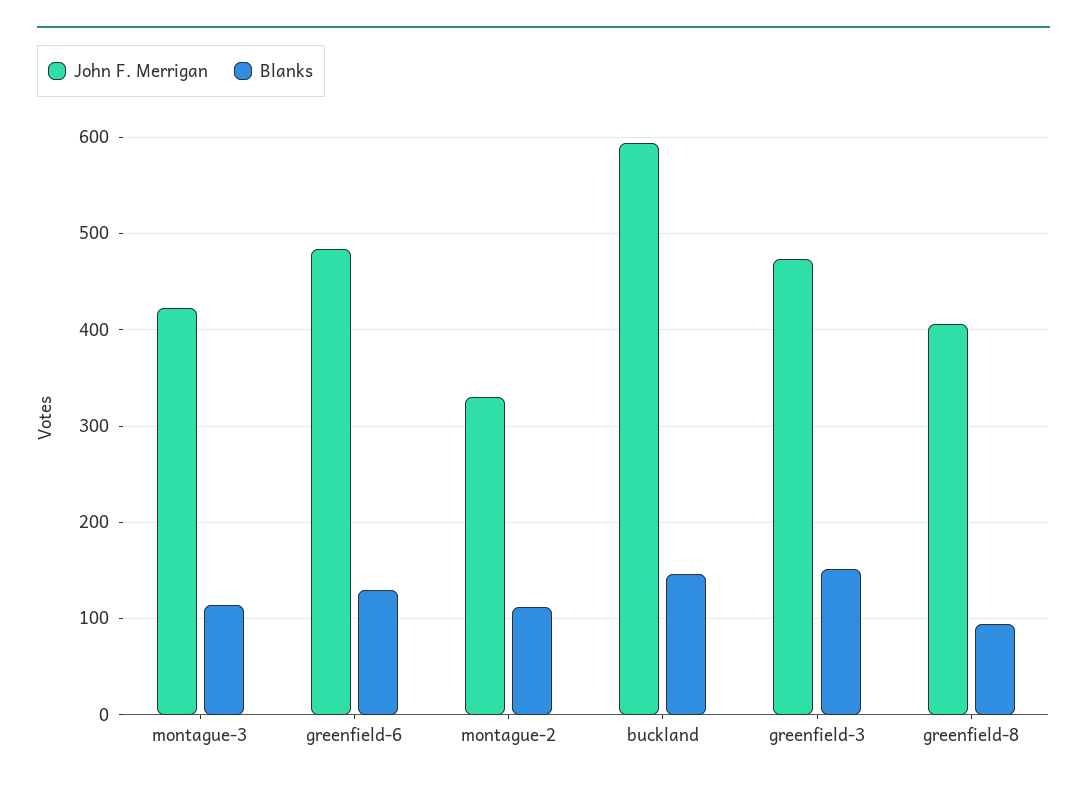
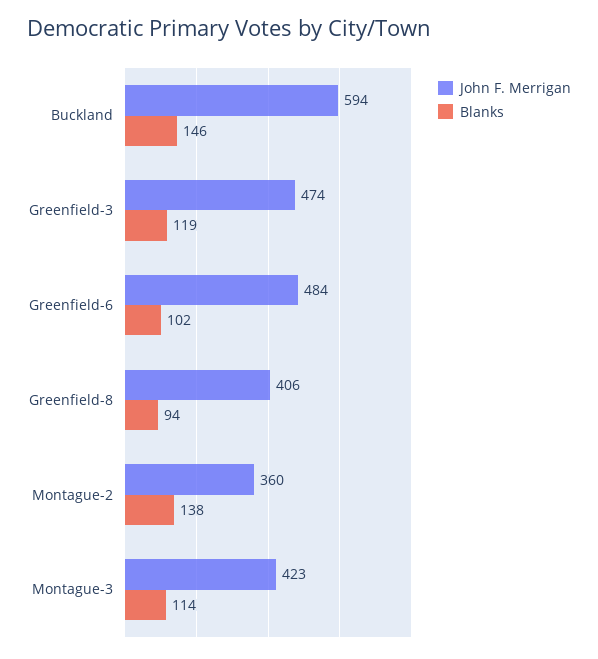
Blanks, greenfield-6: 130 -> 102
John F. Merrigan, montague-2: 330 -> 360
Blanks, montague-2: 110 -> 138
Blanks, greenfield-3: 150 -> 119

